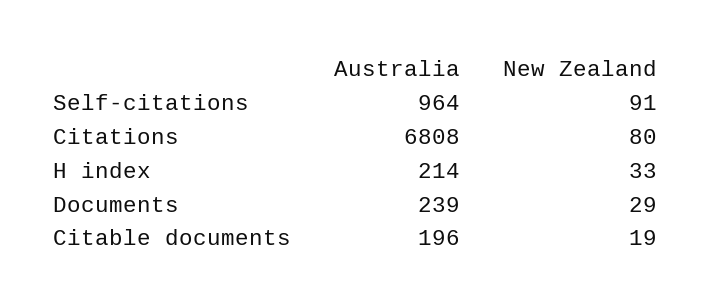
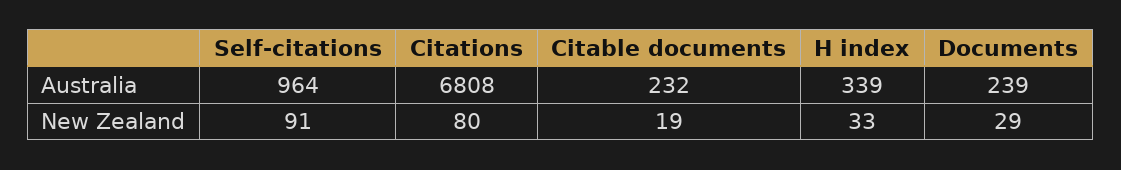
Australia, H index: 214 -> 339
Australia, Citable documents: 196 -> 232

